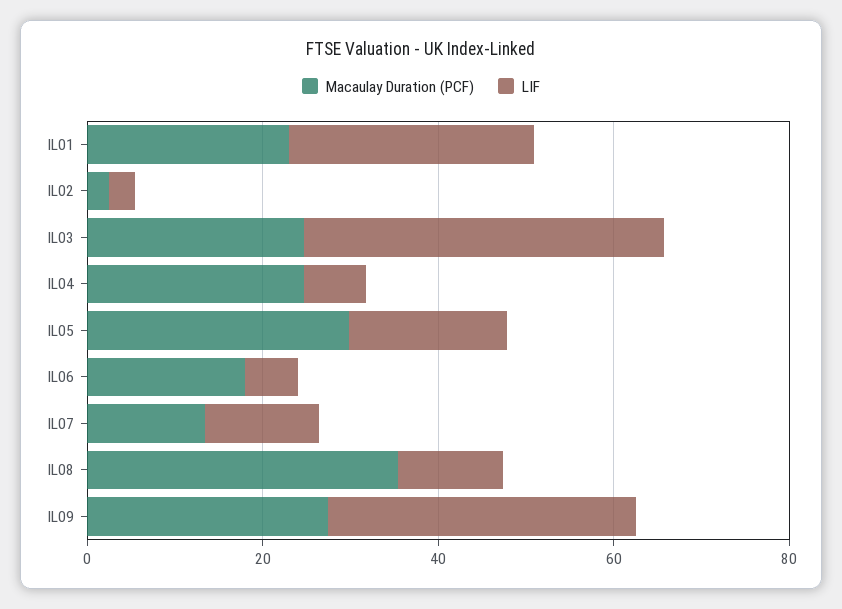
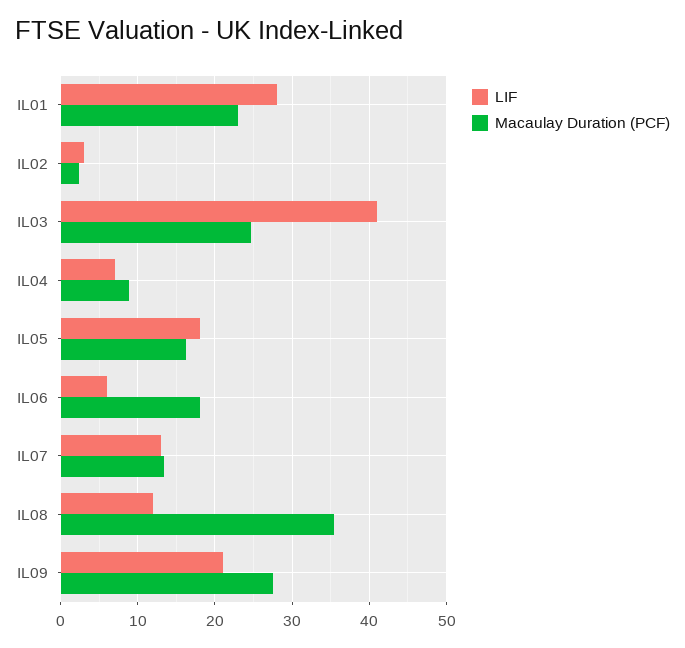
Macaulay Duration (PCF), IL04: 25 -> 9
Macaulay Duration (PCF), IL05: 30 -> 16
LIF, IL09: 35 -> 21

